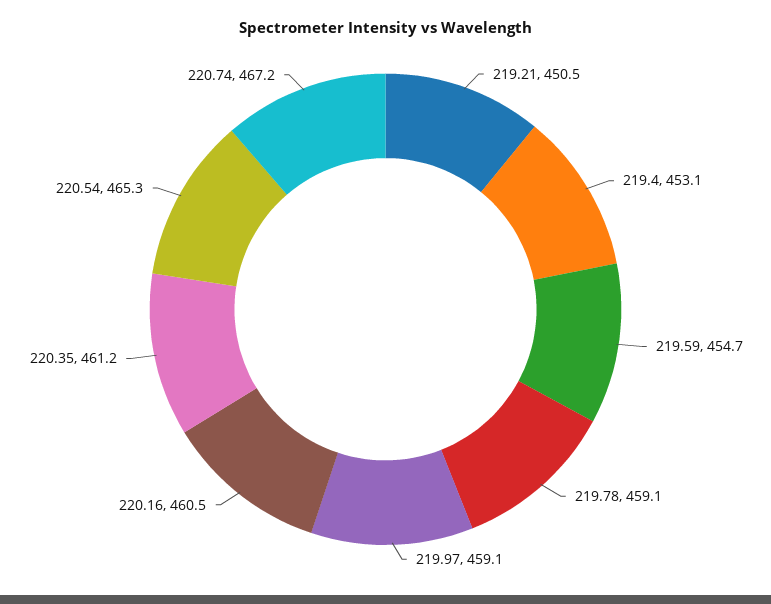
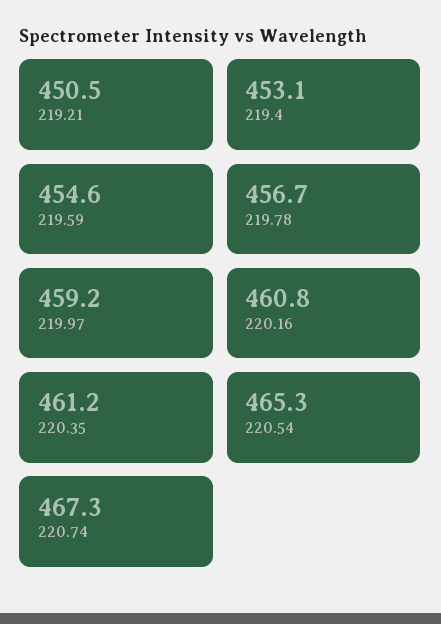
219.59: 454.7 -> 454.6
219.78: 459.1 -> 456.7
219.97: 459.1 -> 459.2
220.16: 460.5 -> 460.8
220.74: 467.2 -> 467.3

